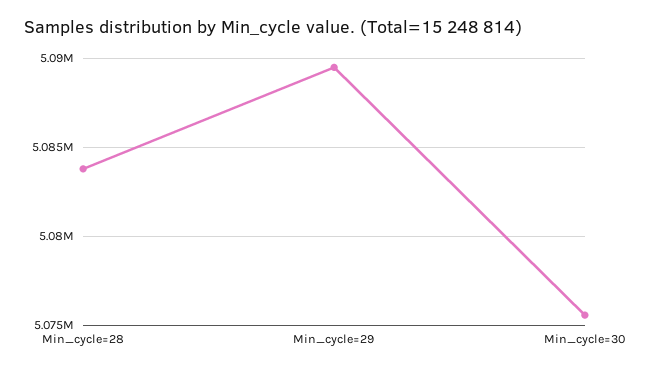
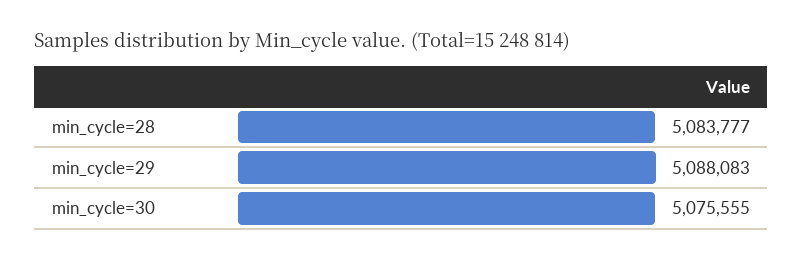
Min_cycle=29: 5089500 -> 5088083

